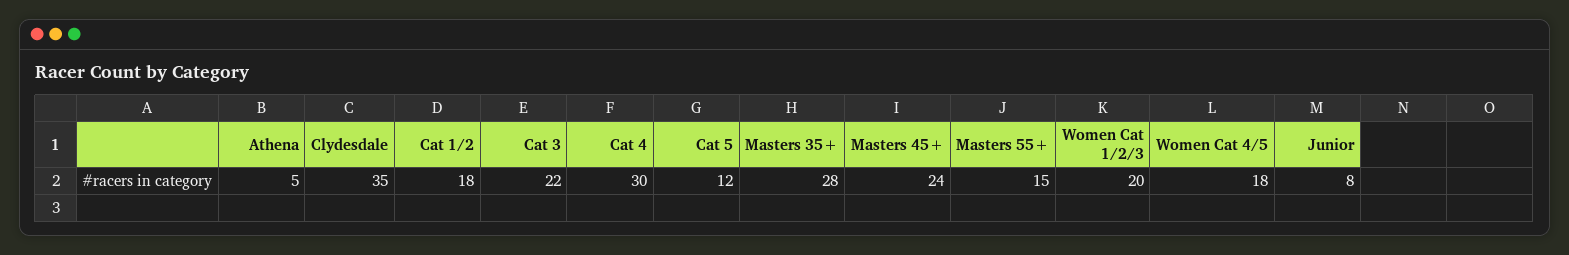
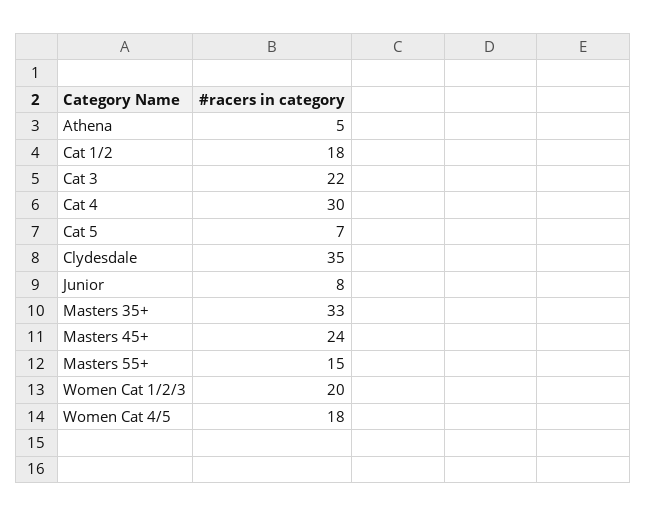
Cat 5: 12 -> 7
Masters 35+: 28 -> 33

